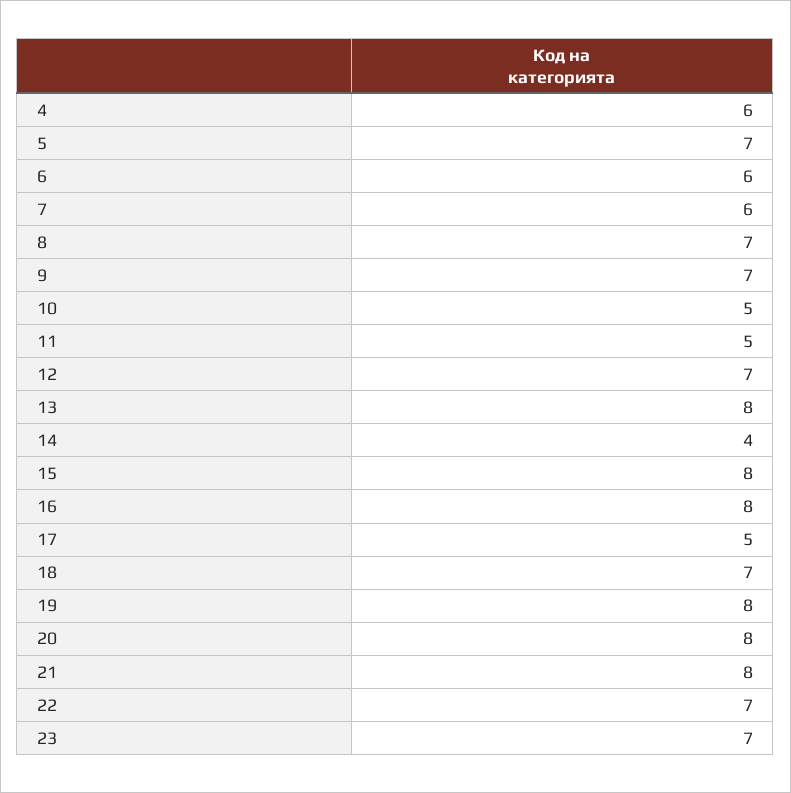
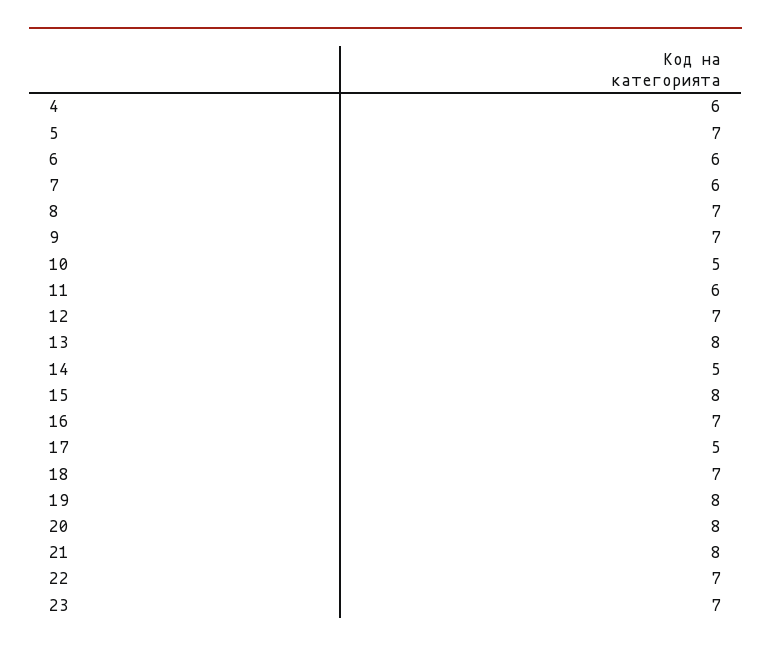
11: 5 -> 6
14: 4 -> 5
16: 8 -> 7

